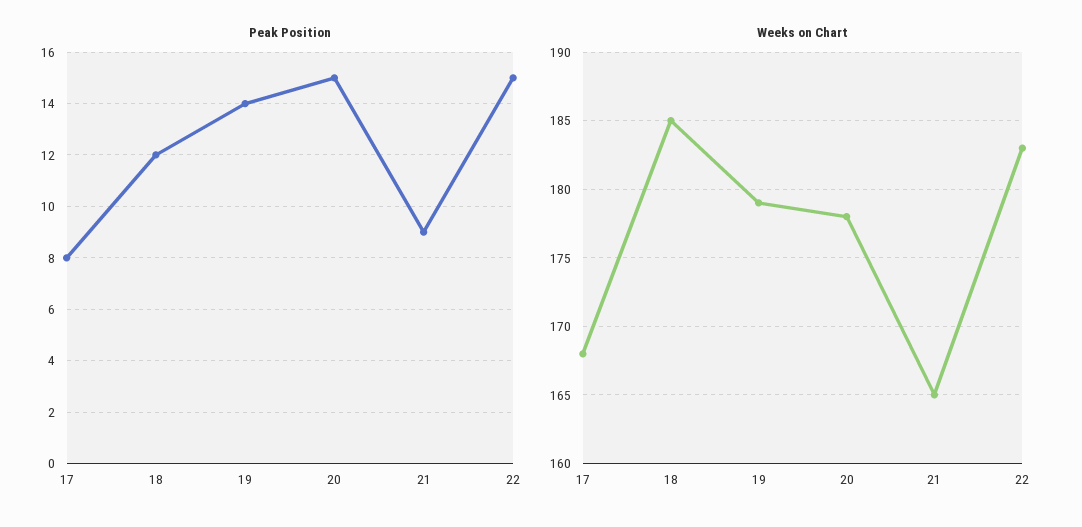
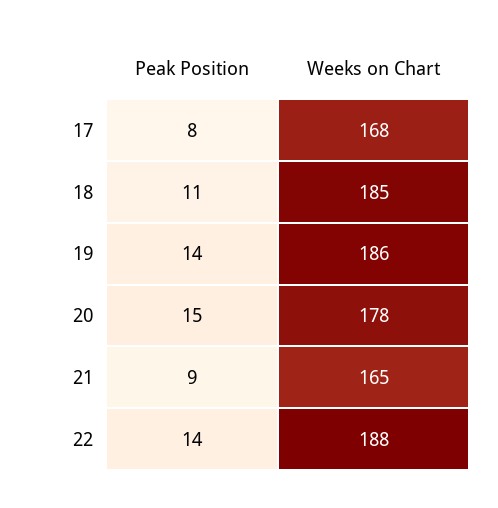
Peak Position, 18: 12 -> 11
Peak Position, 22: 15 -> 14
Weeks on Chart, 19: 179 -> 186
Weeks on Chart, 22: 183 -> 188

